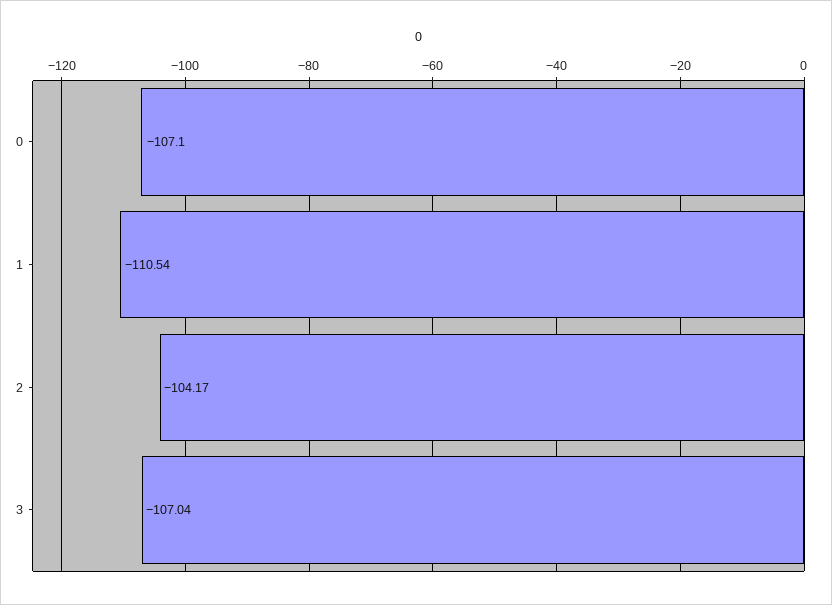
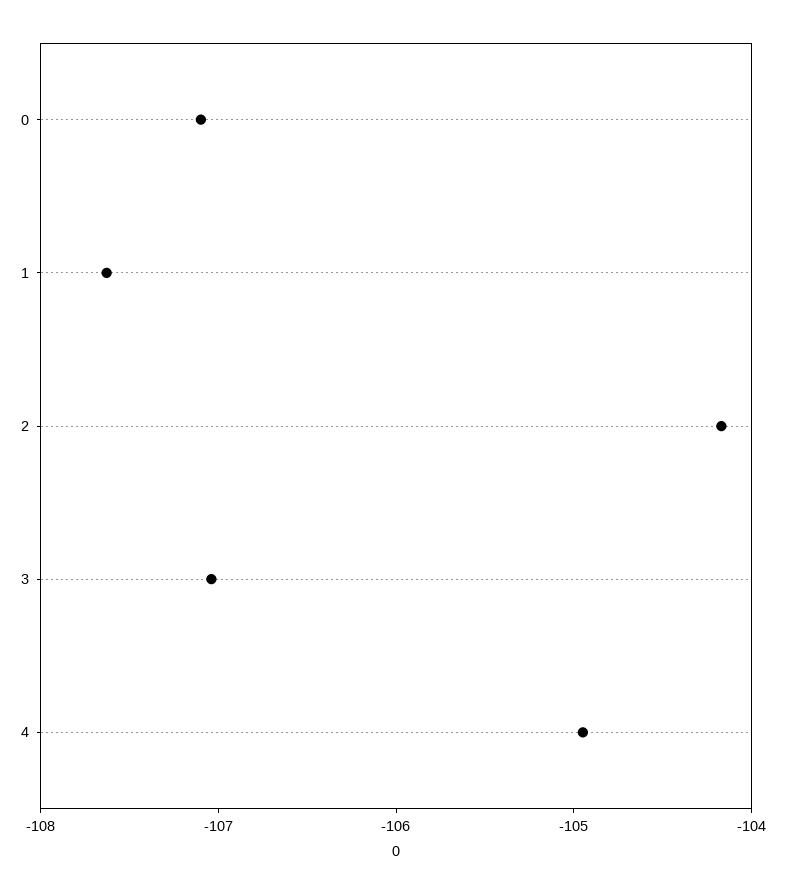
1: -110.54 -> -107.6
4: none -> -105

